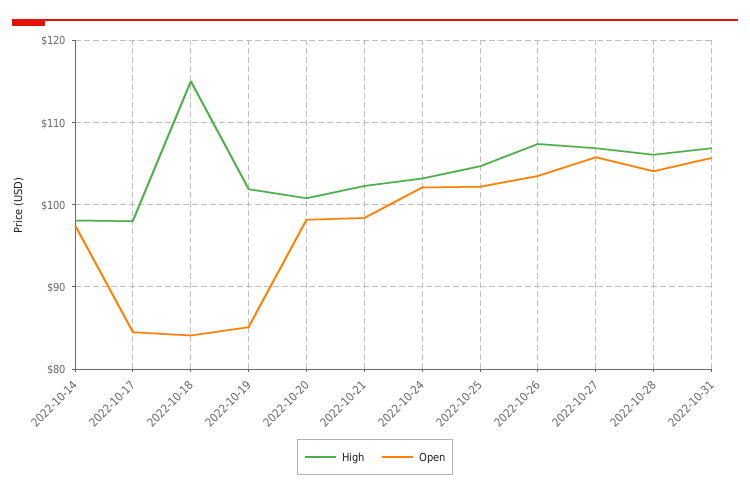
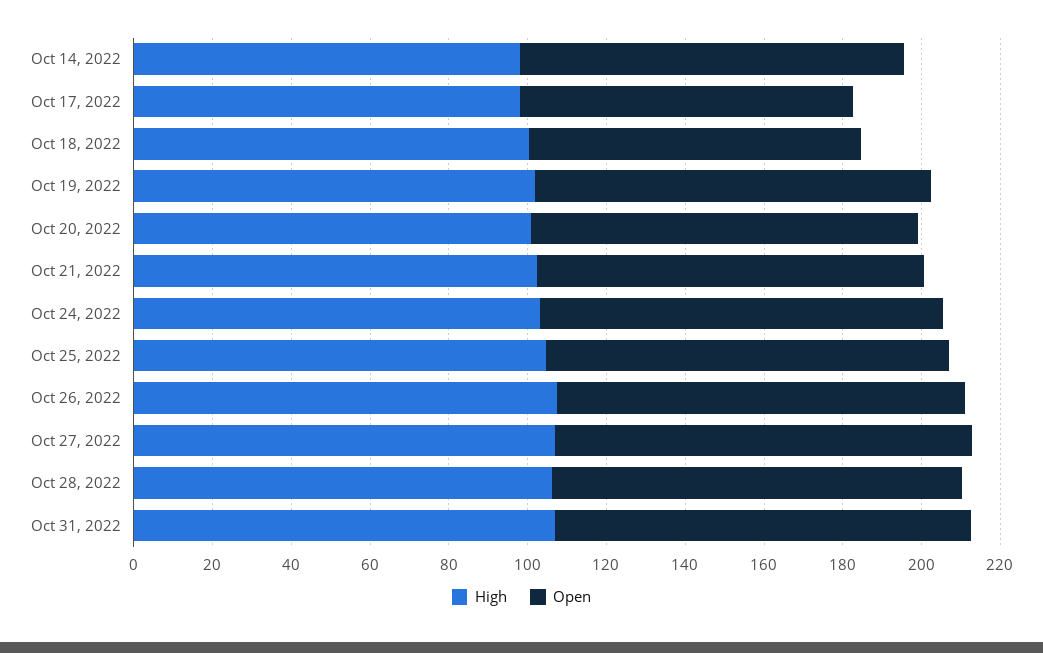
High, 2022-10-18: 115 -> 100
Open, 2022-10-19: 85 -> 100

